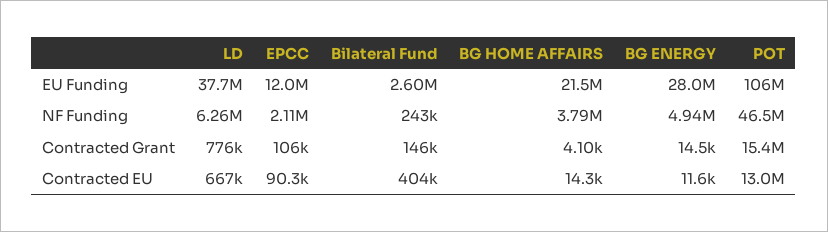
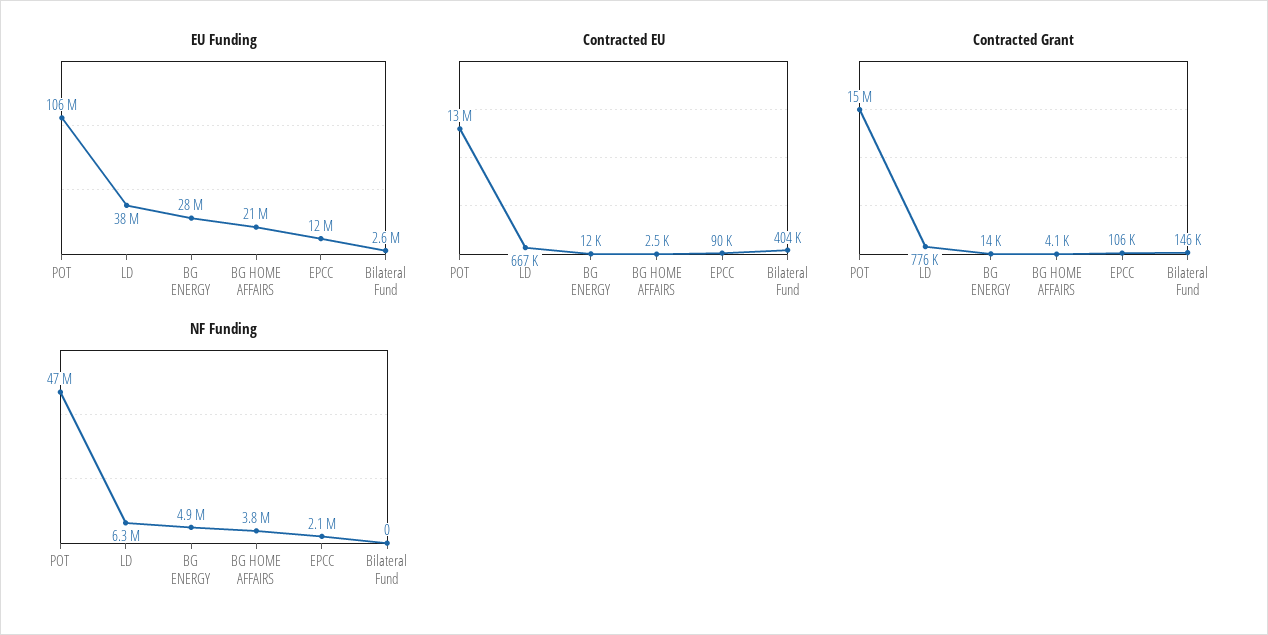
NF Funding, Bilateral Fund: 243000 -> 0
Contracted EU, BG HOME AFFAIRS: 14300 -> 2500

